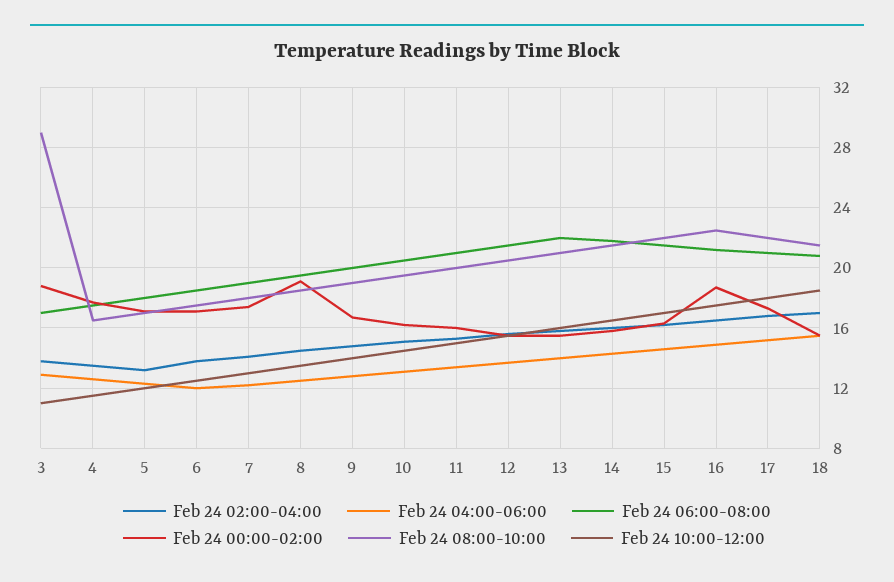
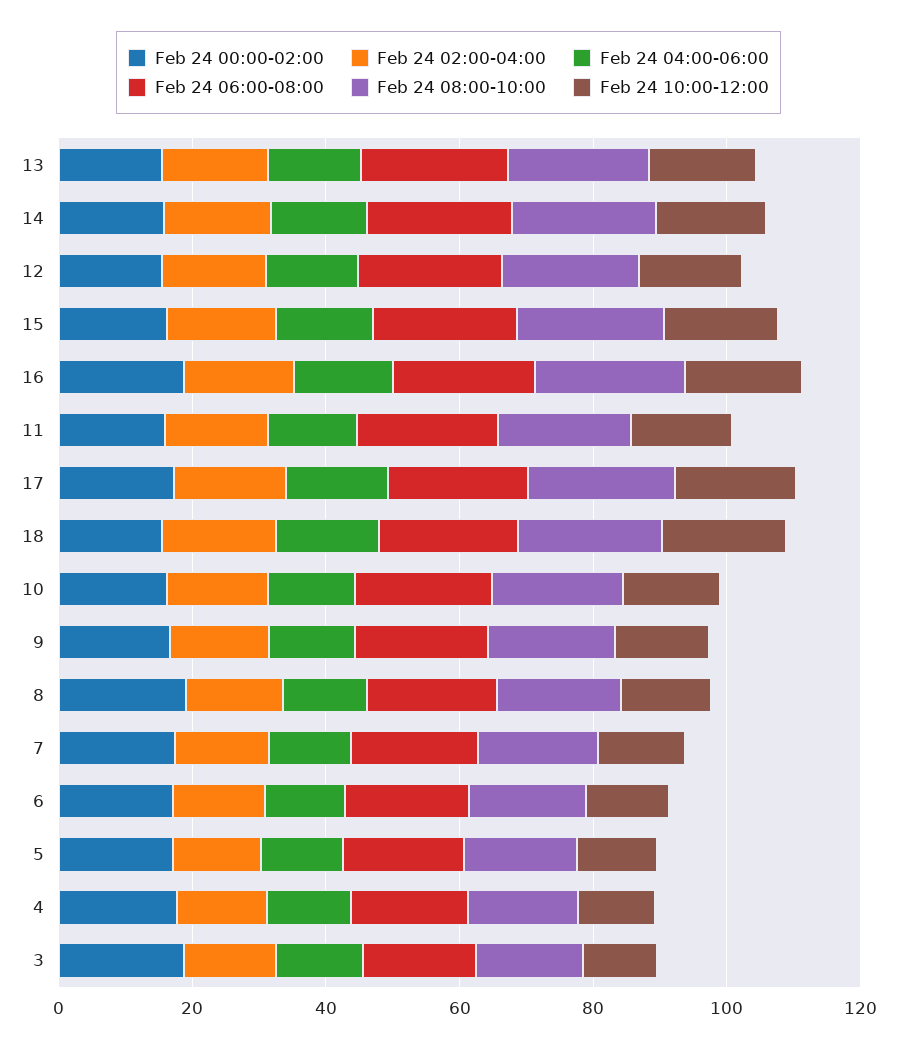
Feb 24 08:00-10:00, 3: 29 -> 15

